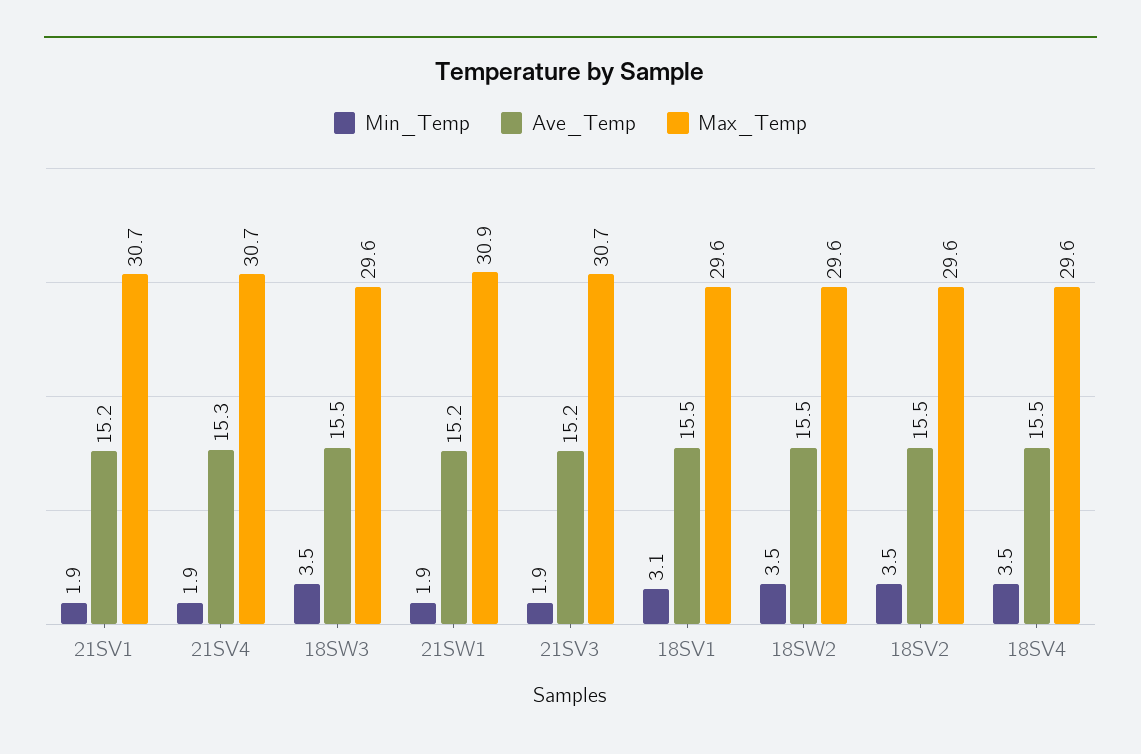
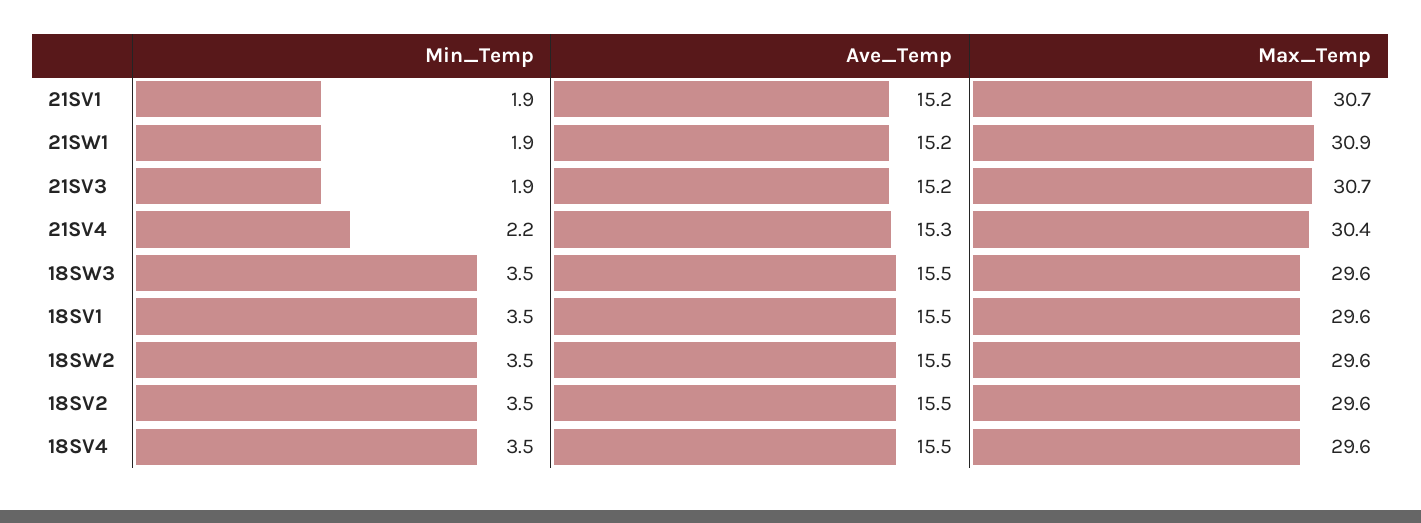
Min_Temp, 21SV4: 1.9 -> 2.2
Max_Temp, 21SV4: 30.7 -> 30.4
Min_Temp, 18SV1: 3.1 -> 3.5

